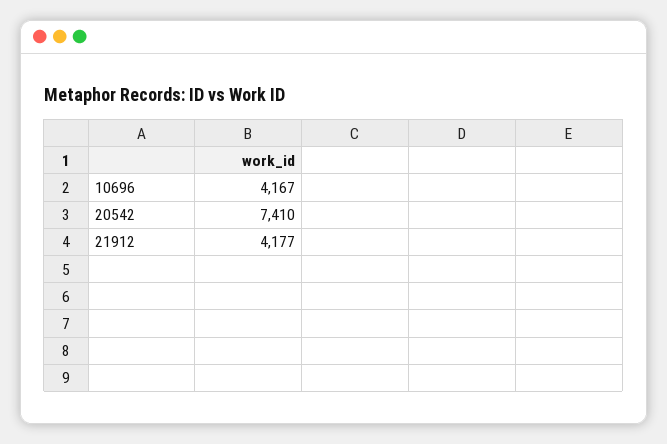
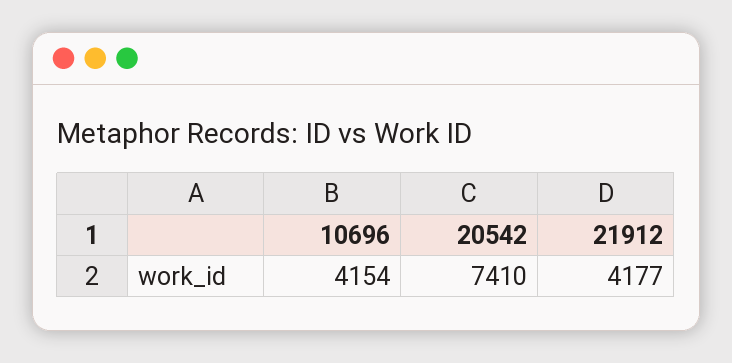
10696: 4167 -> 4154

